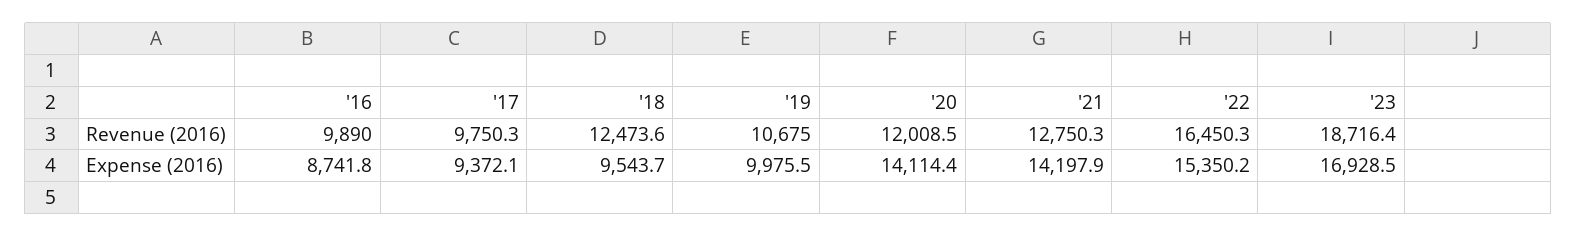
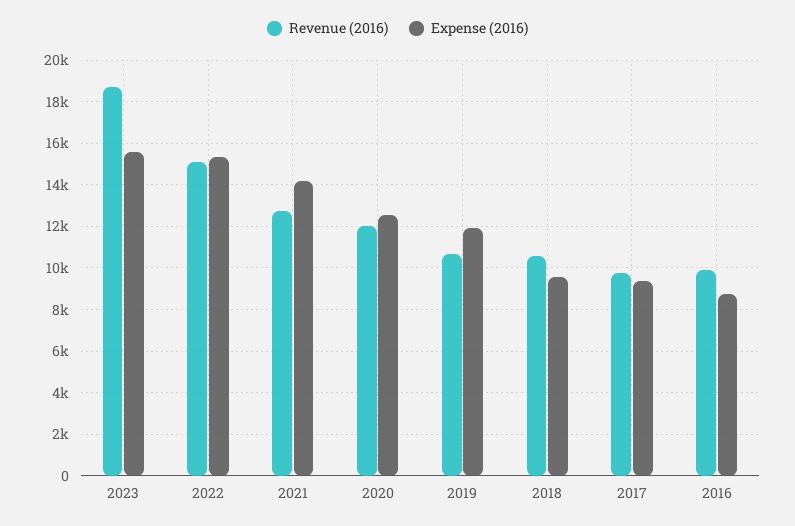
Revenue (2016), '18: 12473.6 -> 10500
Revenue (2016), '22: 16450.3 -> 15000
Expense (2016), '19: 9975.5 -> 12000
Expense (2016), '20: 14114.4 -> 12500
Expense (2016), '23: 16928.5 -> 15500

